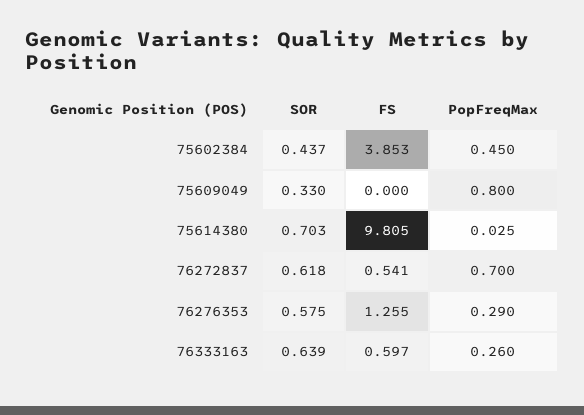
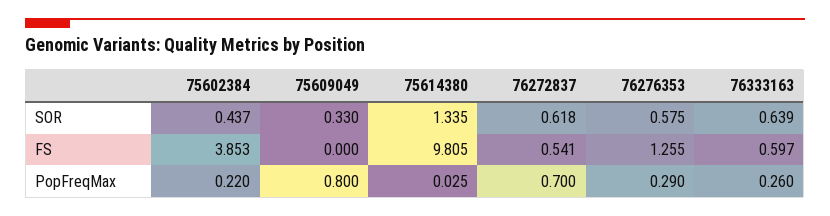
PopFreqMax, 75602384: 0.45 -> 0.22
SOR, 75614380: 0.703 -> 1.335

